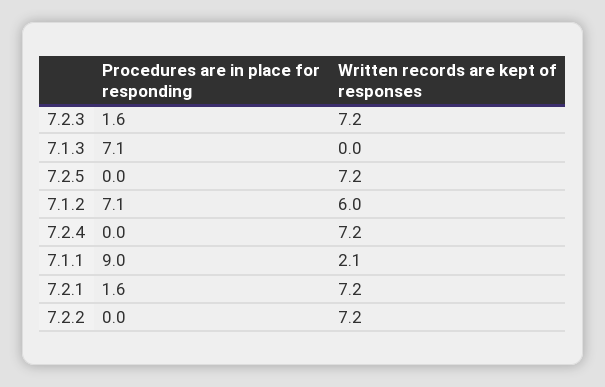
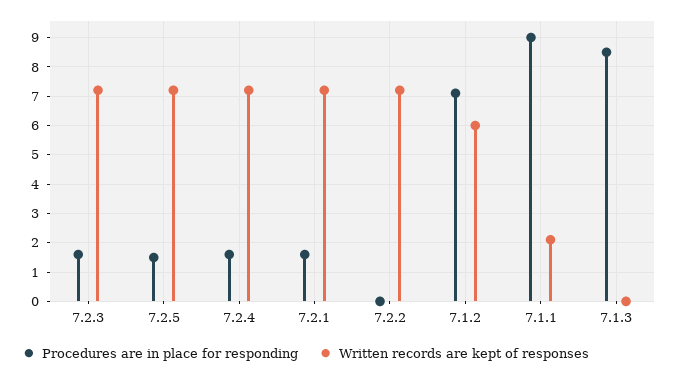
Procedures are in place for responding, 7.1.3: 7.1 -> 8.5
Procedures are in place for responding, 7.2.5: 0 -> 1.5
Procedures are in place for responding, 7.2.4: 0 -> 1.5

